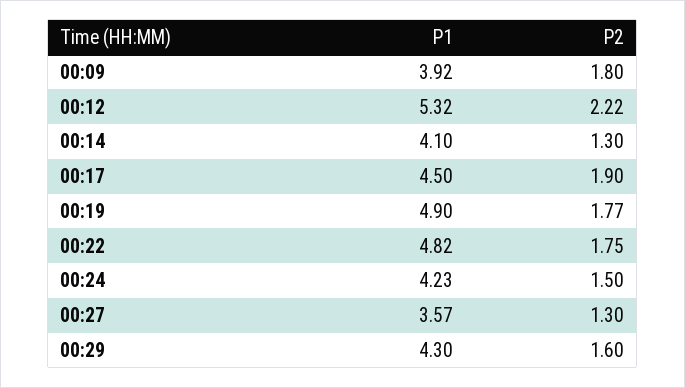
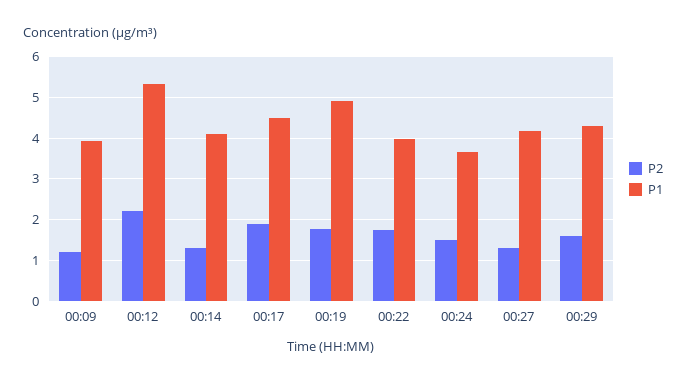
P2, 00:09: 1.8 -> 1.2
P1, 00:22: 4.82 -> 4
P1, 00:24: 4.23 -> 3.6
P1, 00:27: 3.57 -> 4.2

